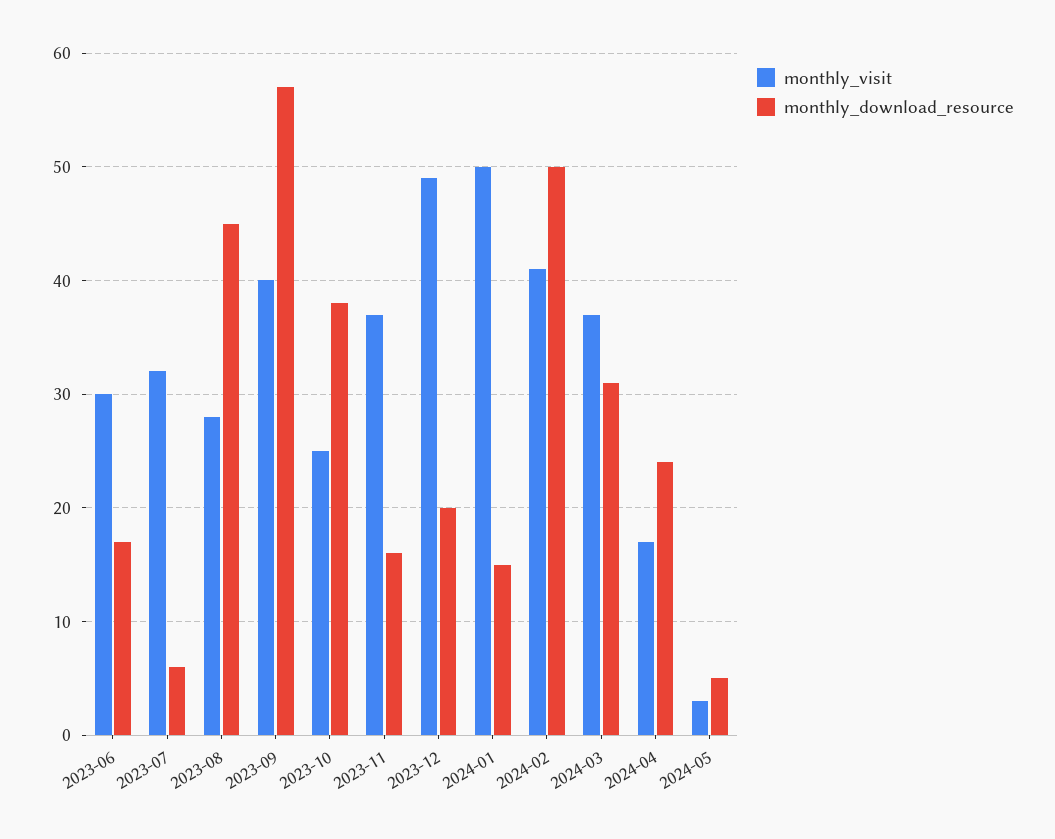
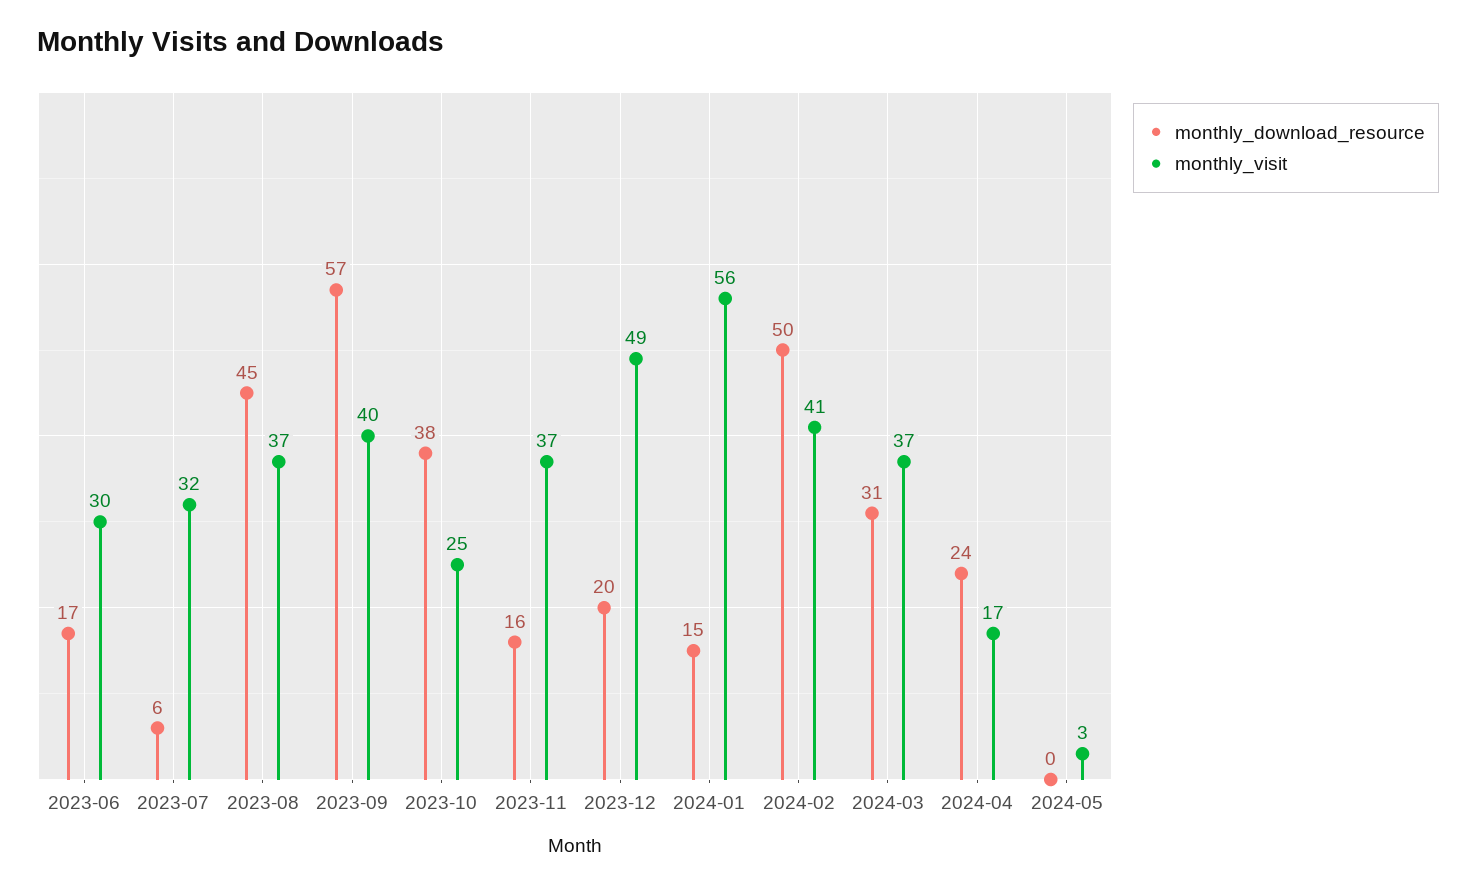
monthly_visit, 2023-08: 28 -> 37
monthly_visit, 2024-01: 50 -> 56
monthly_download_resource, 2024-05: 5 -> 0

